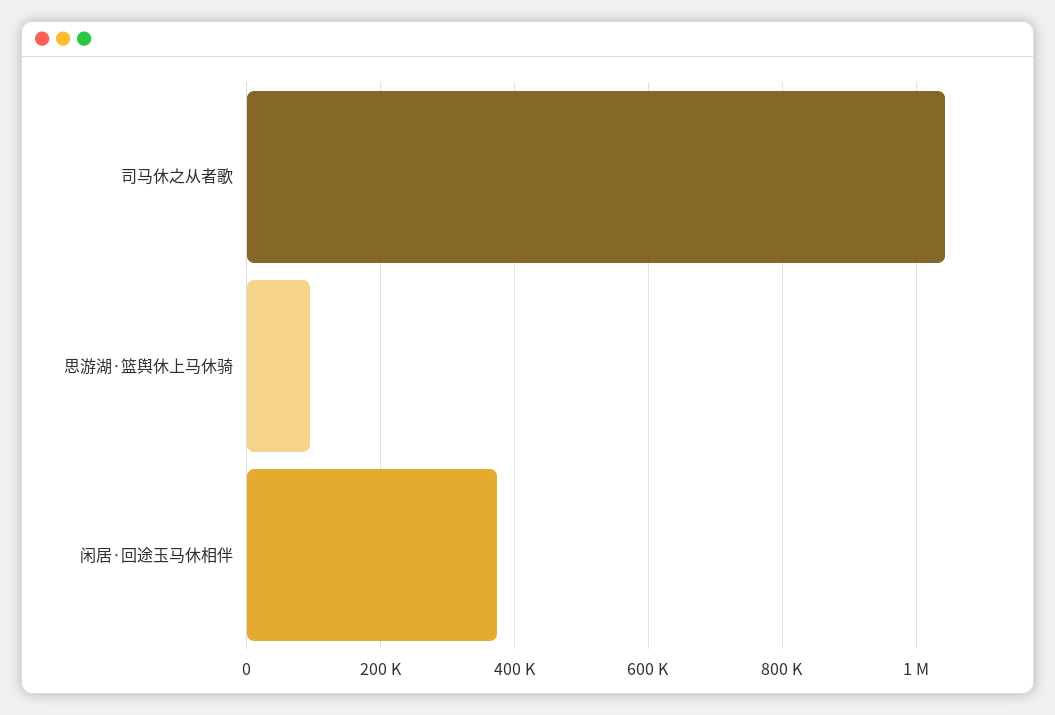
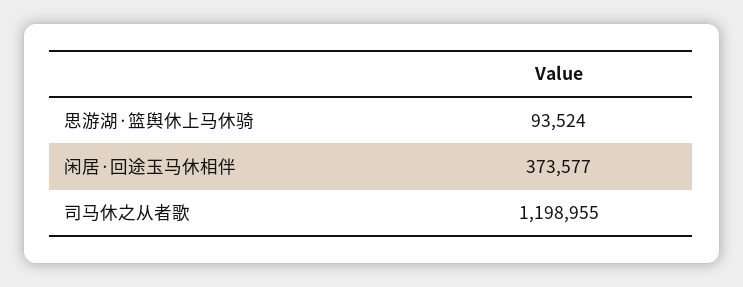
司马休之从者歌: 1040000 -> 1198955

